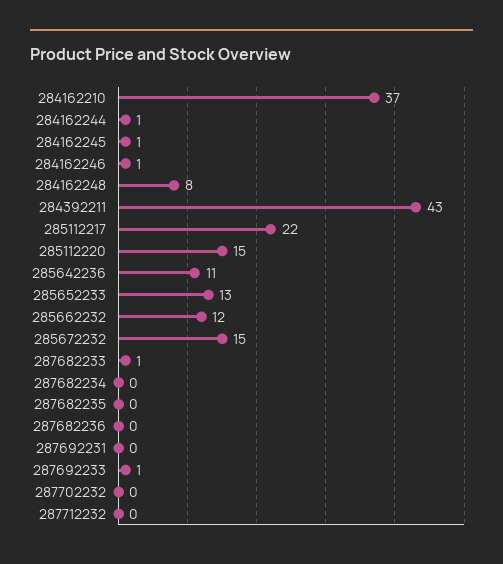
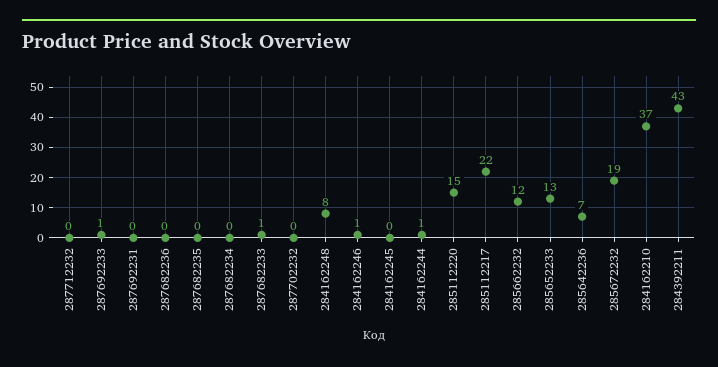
284162245: 1 -> 0
285642236: 11 -> 7
285672232: 15 -> 19

